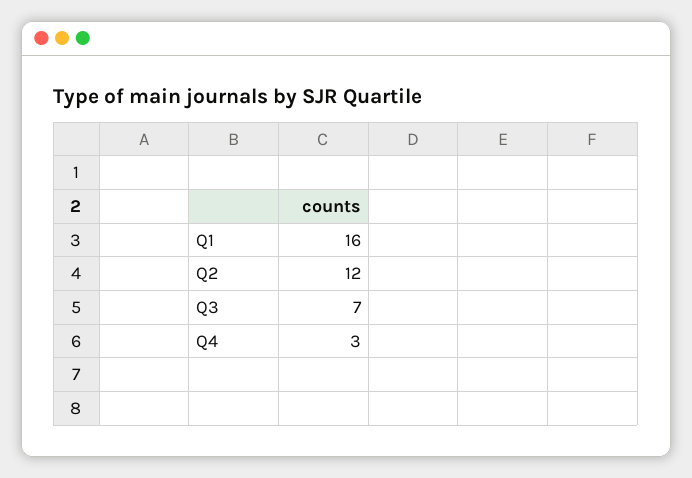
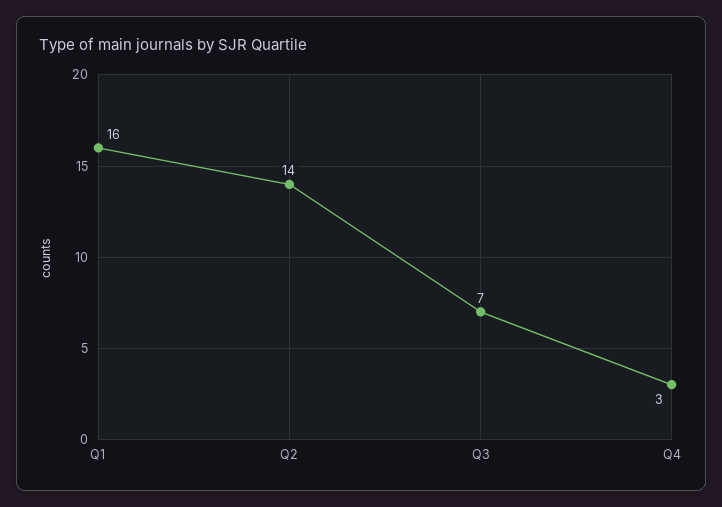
Q2: 12 -> 14

